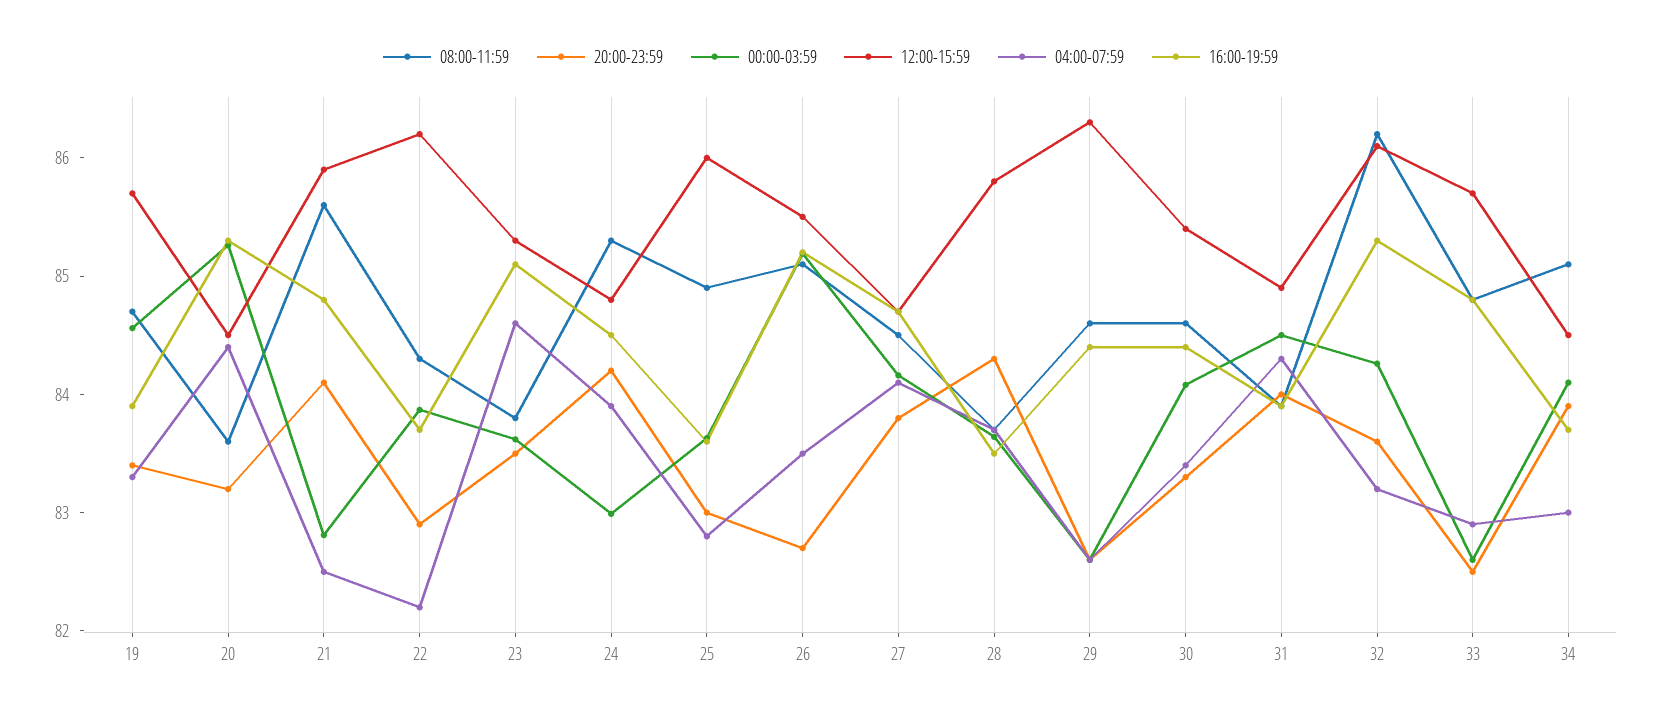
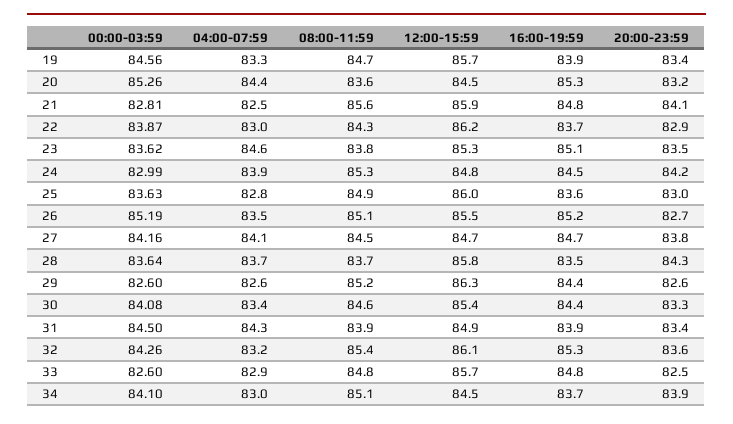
04:00-07:59, 22: 82.2 -> 83
08:00-11:59, 29: 84.6 -> 85.2
20:00-23:59, 31: 84 -> 83.4
08:00-11:59, 32: 86.2 -> 85.4

